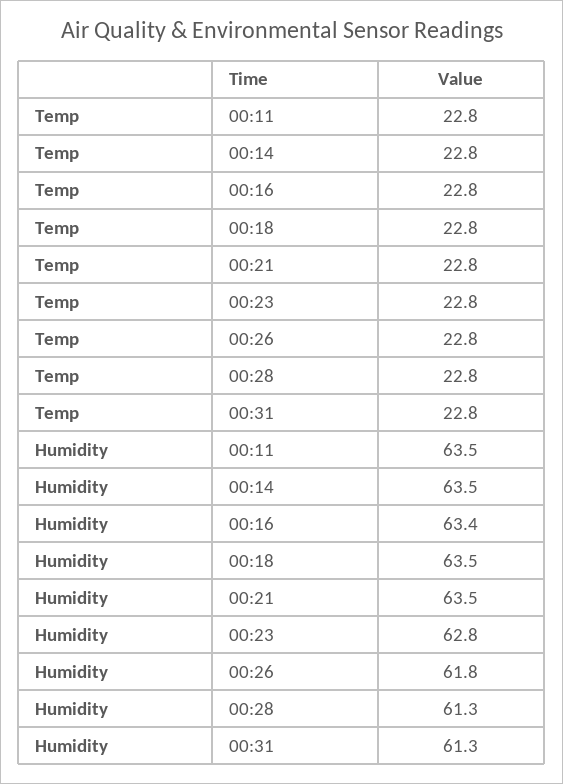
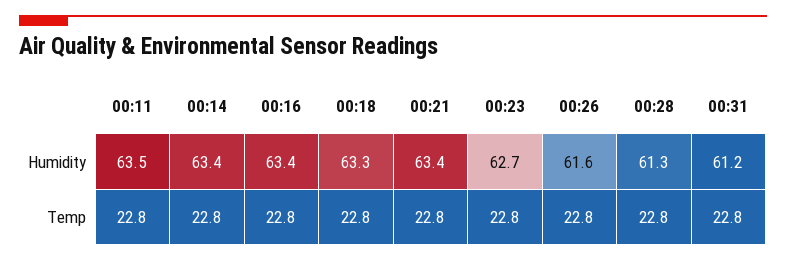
Humidity, 00:14: 63.5 -> 63.4
Humidity, 00:18: 63.5 -> 63.3
Humidity, 00:21: 63.5 -> 63.4
Humidity, 00:23: 62.8 -> 62.7
Humidity, 00:26: 61.8 -> 61.6
Humidity, 00:31: 61.3 -> 61.2

